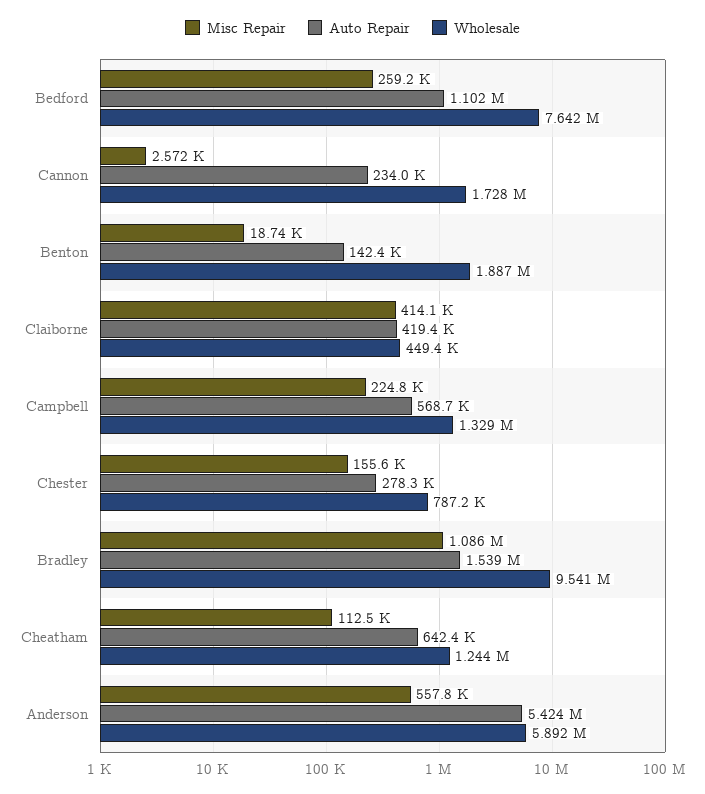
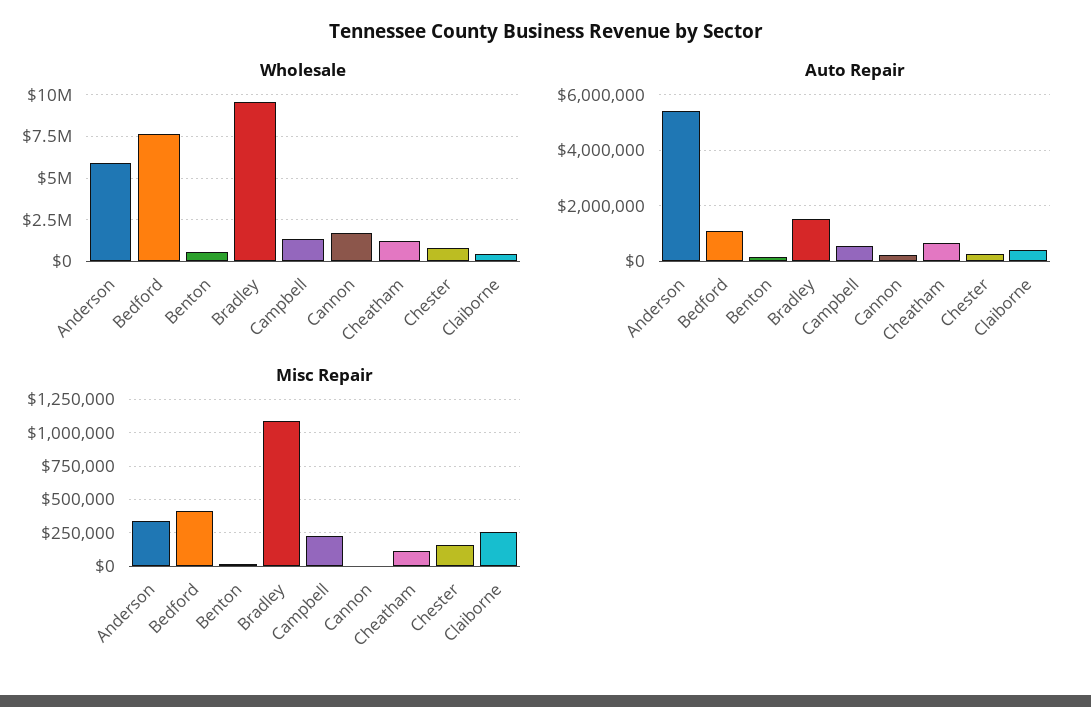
Misc Repair, Bedford: 259200 -> 400000
Wholesale, Benton: 1887000 -> 500000
Misc Repair, Claiborne: 414100 -> 250000
Misc Repair, Anderson: 557800 -> 350000

